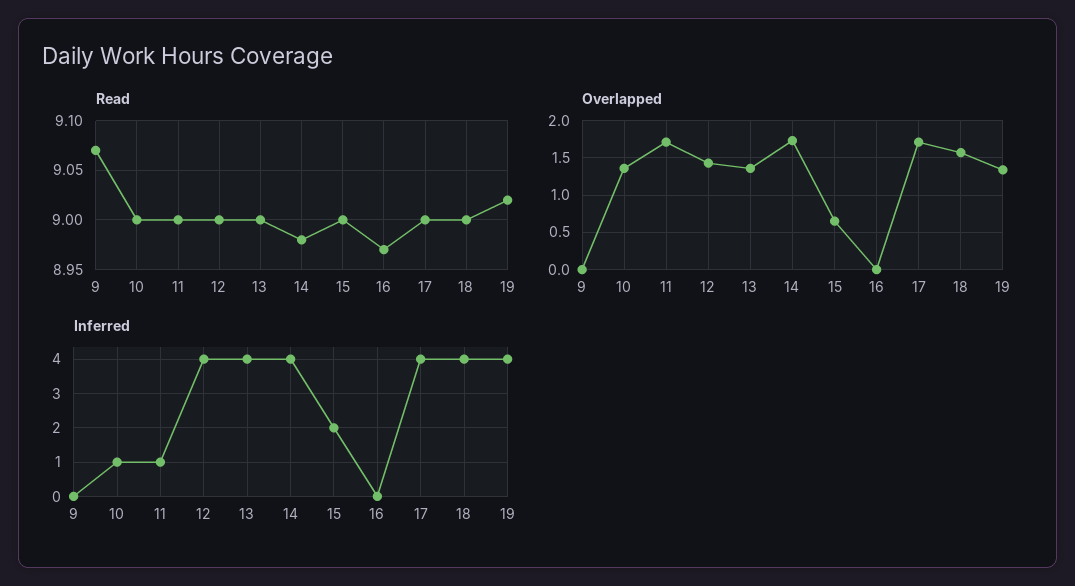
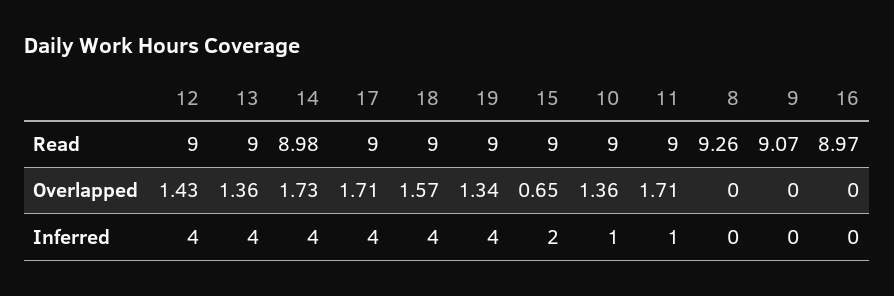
Read, 19: 9.02 -> 9
Read, 8: none -> 9.26
Overlapped, 8: none -> 0
Inferred, 8: none -> 0

